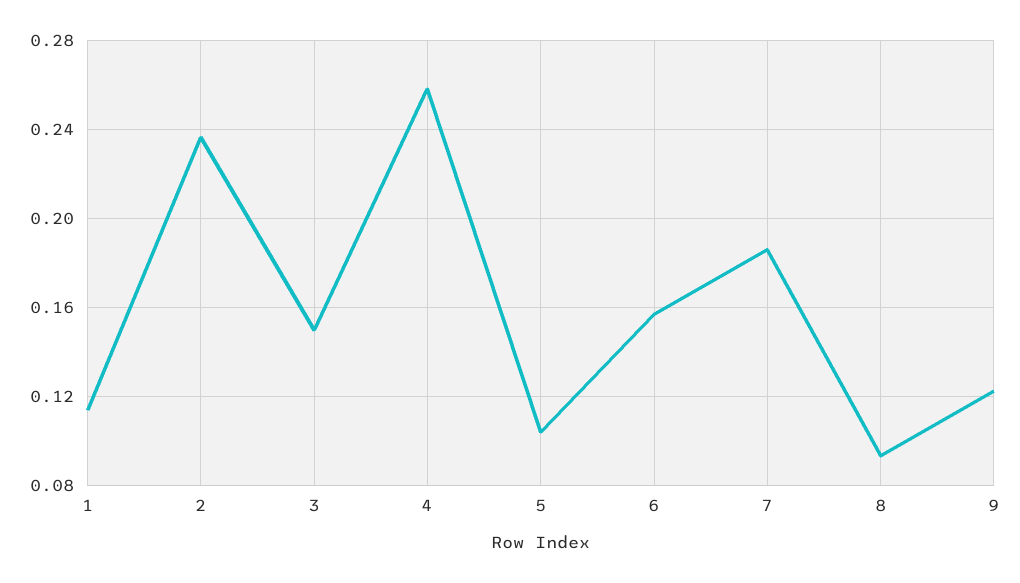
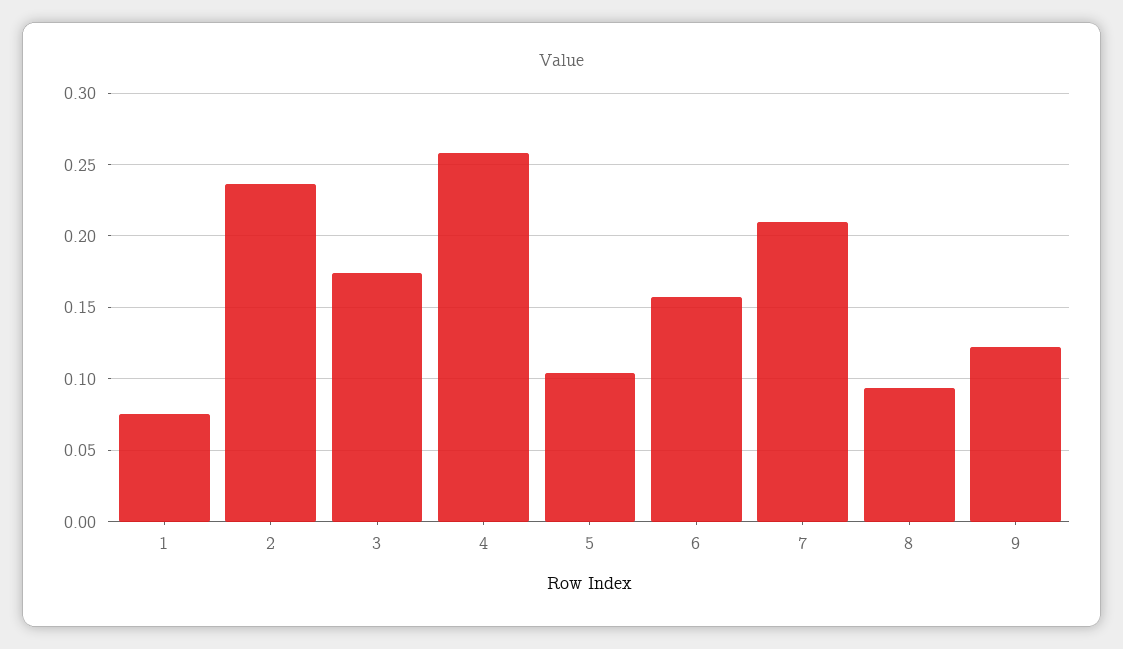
1: 0.115 -> 0.075
3: 0.15 -> 0.175
7: 0.185 -> 0.21

